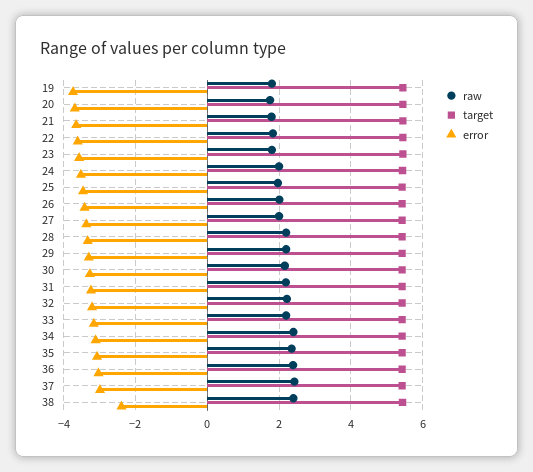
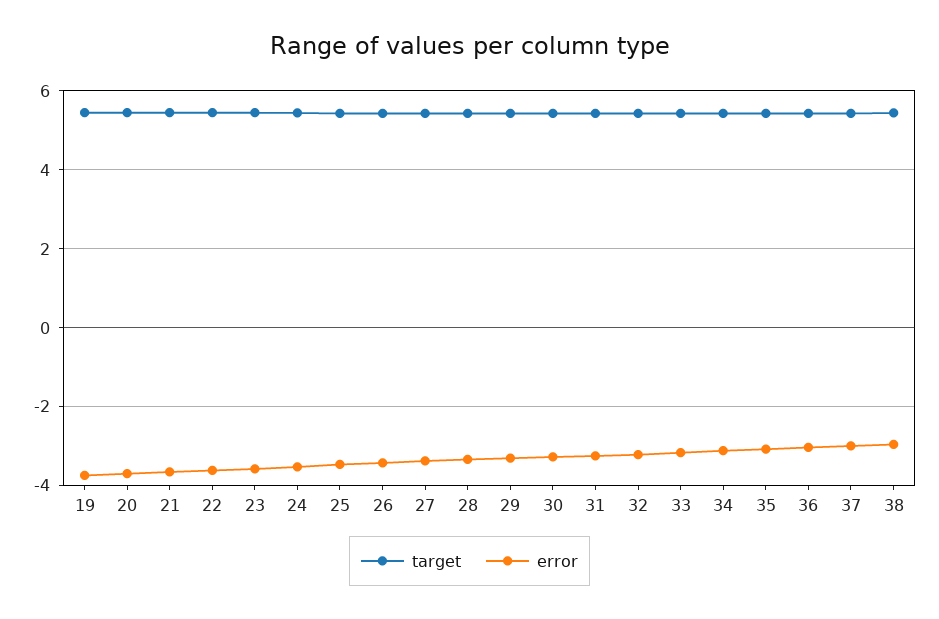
raw, 19: 1.8 -> none
raw, 20: 1.8 -> none
raw, 21: 1.8 -> none
raw, 22: 1.8 -> none
raw, 23: 1.8 -> none
raw, 24: 2 -> none
raw, 25: 2 -> none
raw, 26: 2 -> none
raw, 27: 2 -> none
raw, 28: 2.2 -> none
raw, 29: 2.2 -> none
raw, 30: 2.2 -> none
raw, 31: 2.2 -> none
raw, 32: 2.2 -> none
raw, 33: 2.2 -> none
raw, 34: 2.4 -> none
raw, 35: 2.4 -> none
raw, 36: 2.4 -> none
raw, 37: 2.4 -> none
raw, 38: 2.4 -> none
error, 38: -2.4 -> -3

